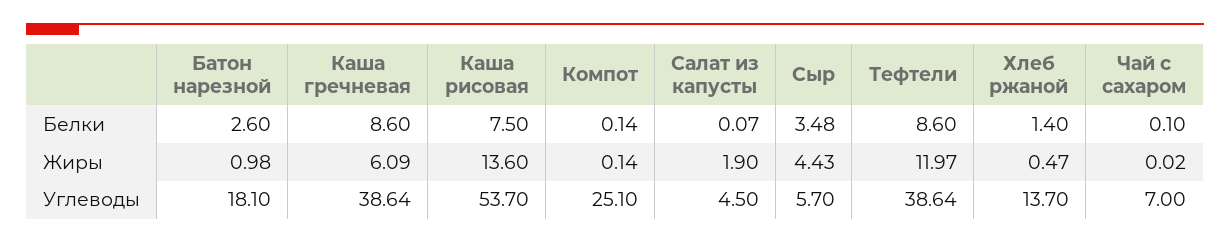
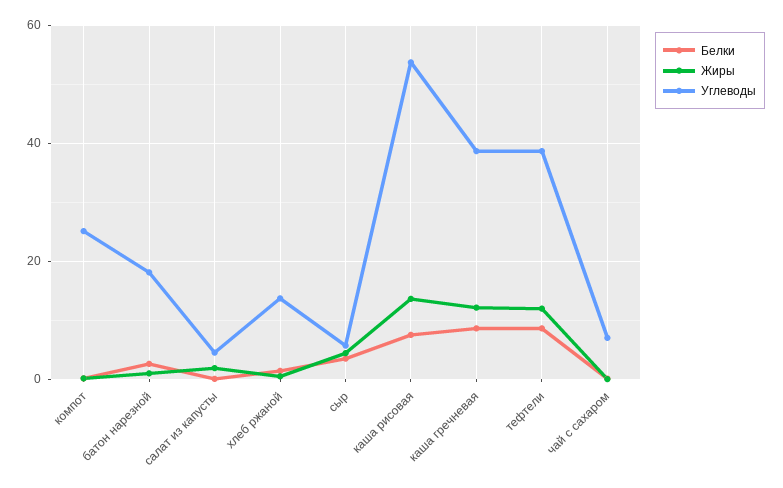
Жиры, Каша гречневая: 6.09 -> 12

